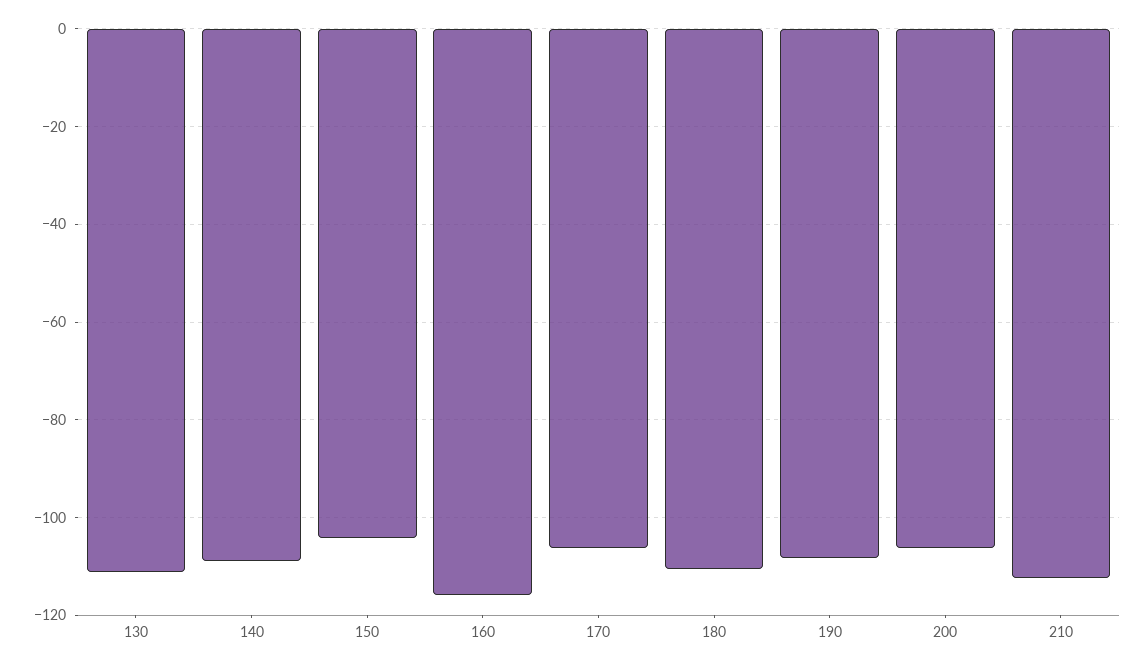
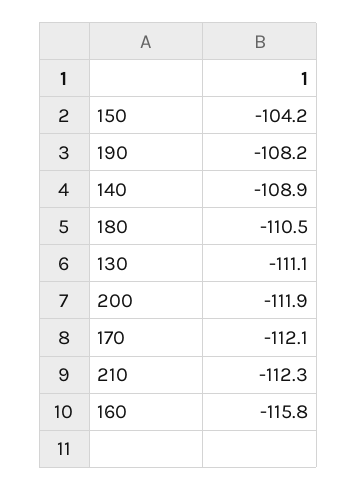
170: -106 -> -112.1
200: -106 -> -111.9

